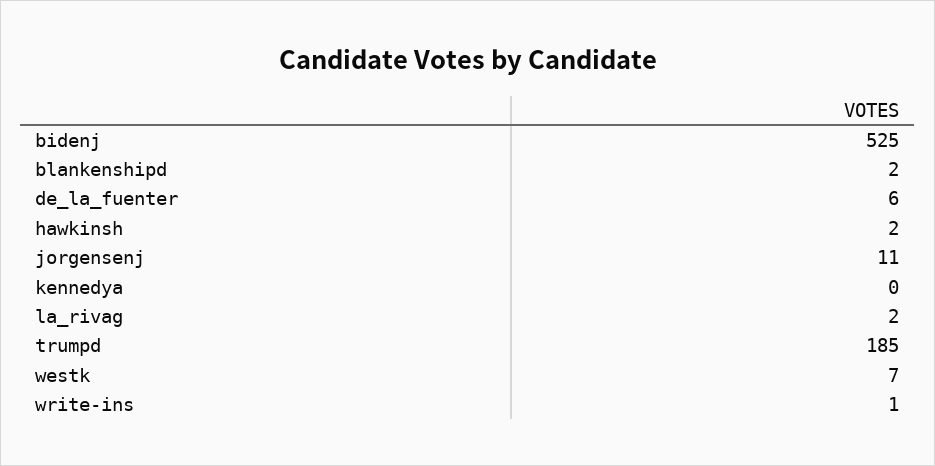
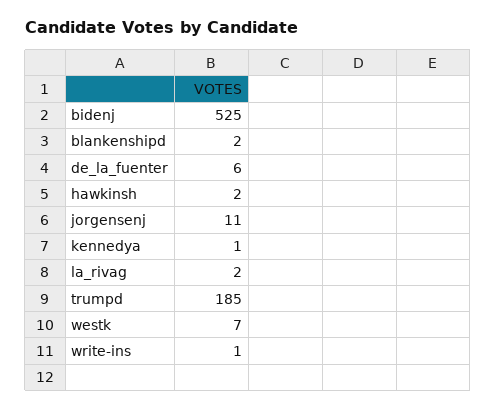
kennedya: 0 -> 1

